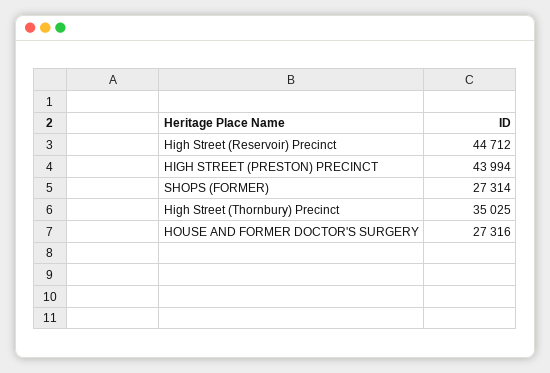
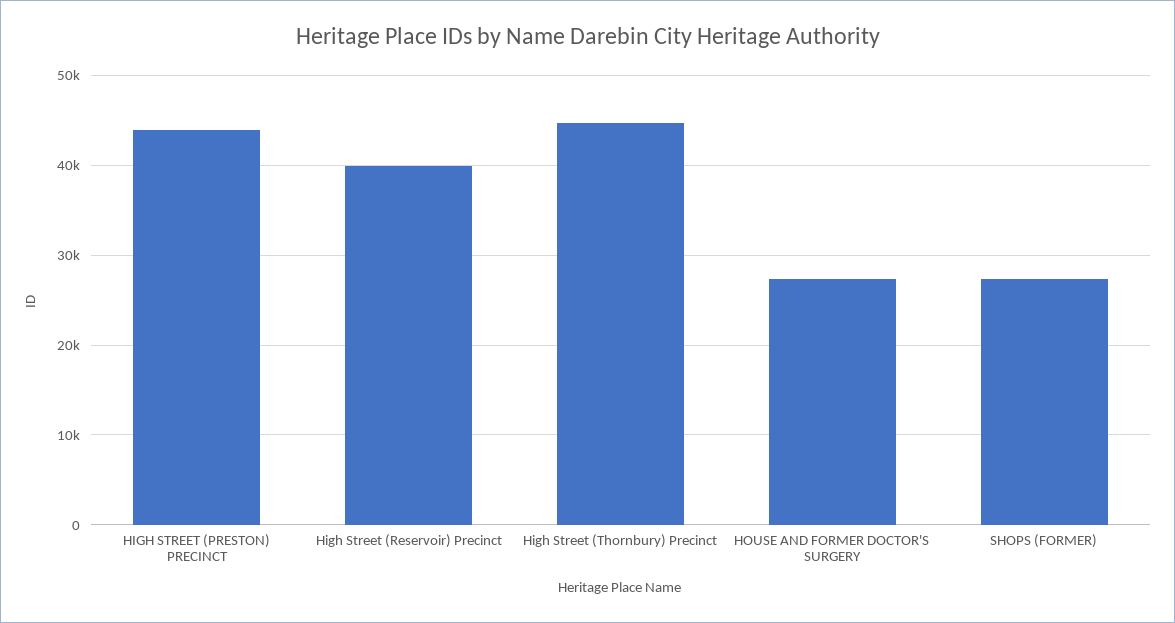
High Street (Reservoir) Precinct: 44712 -> 40000
High Street (Thornbury) Precinct: 35025 -> 45000

